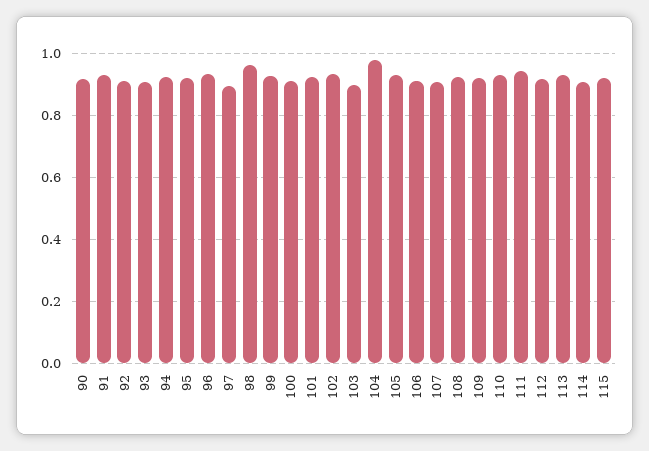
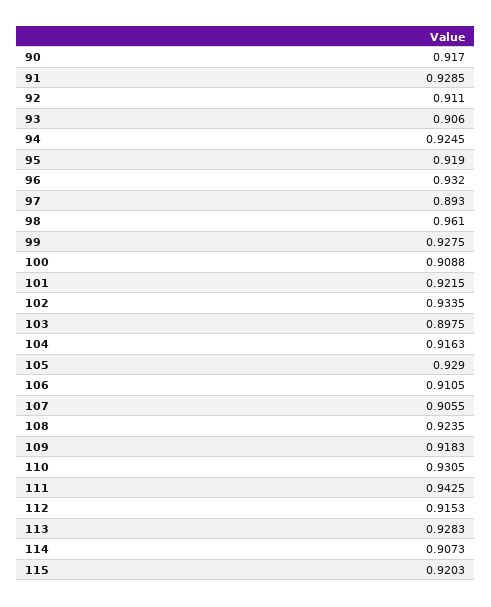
104: 0.98 -> 0.9163

